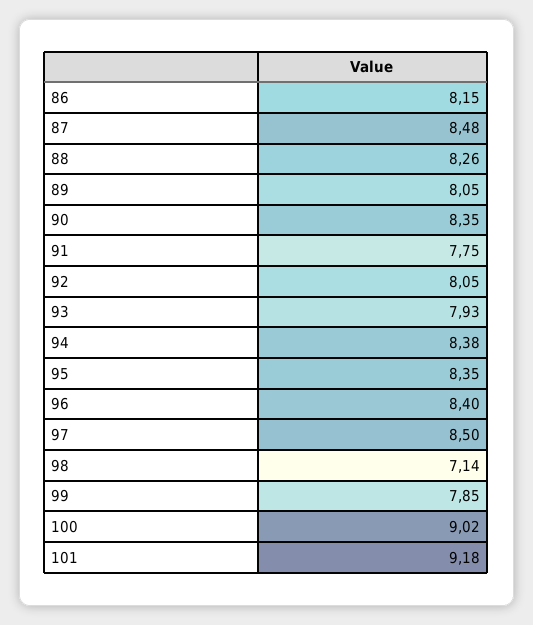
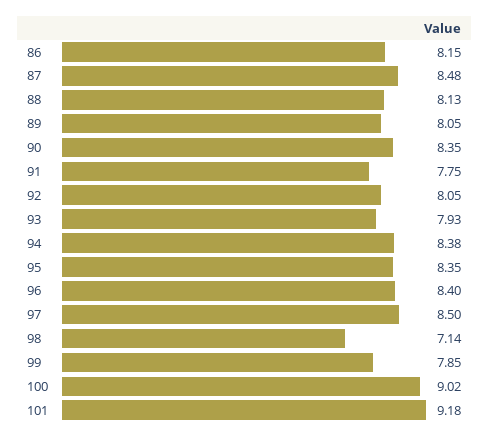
88: 8.26 -> 8.13

